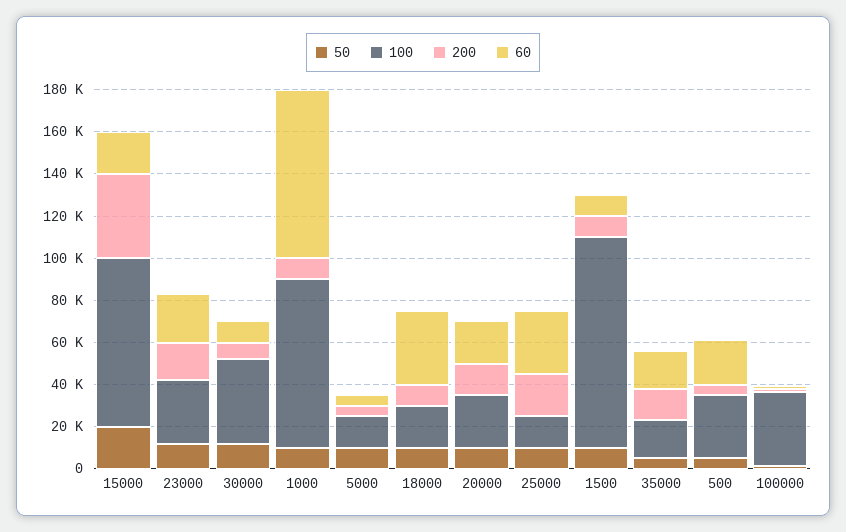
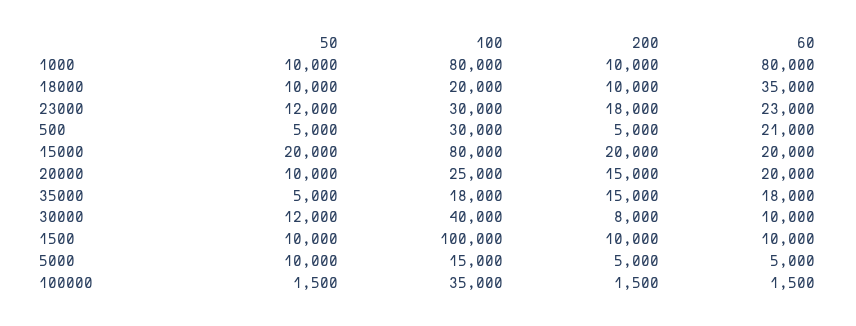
200, 15000: 40000 -> 20000
50, 25000: 10000 -> none
100, 25000: 15000 -> none
200, 25000: 20000 -> none
60, 25000: 30000 -> none

